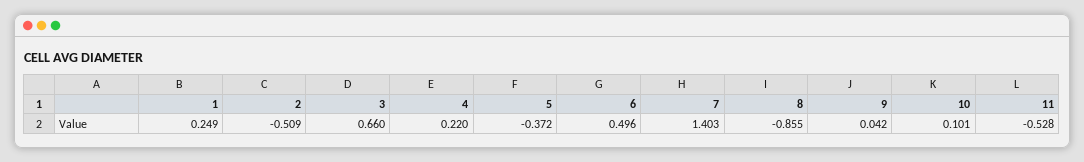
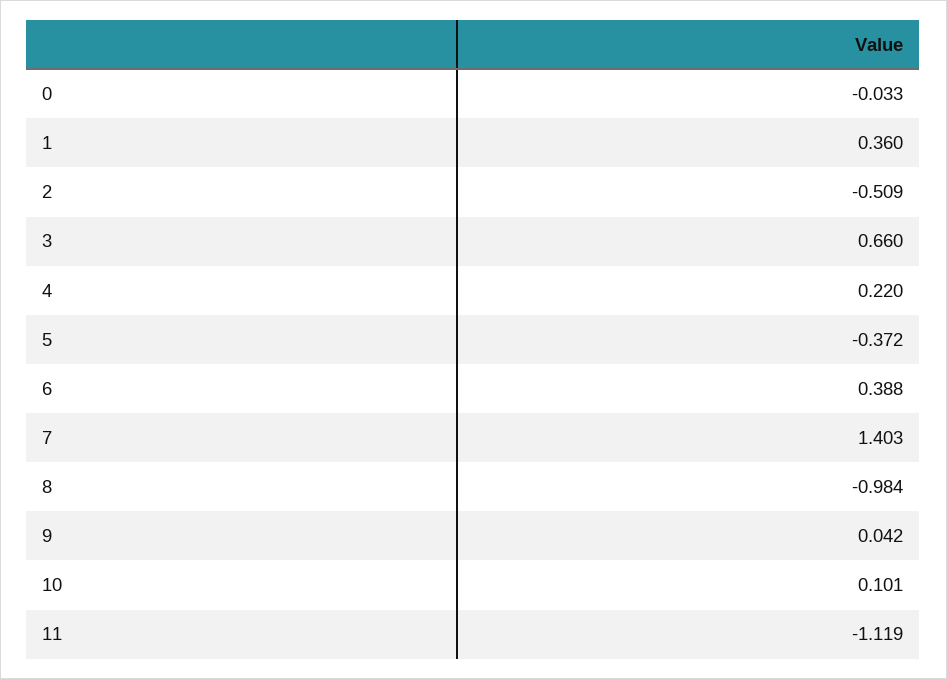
1: 0.249 -> 0.36
6: 0.496 -> 0.388
8: -0.855 -> -0.984
11: -0.528 -> -1.119
0: none -> -0.033

